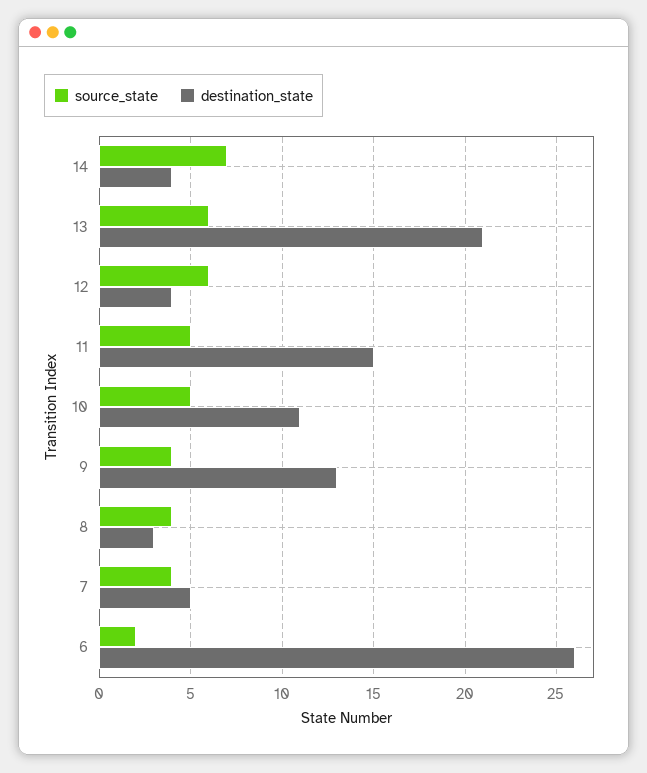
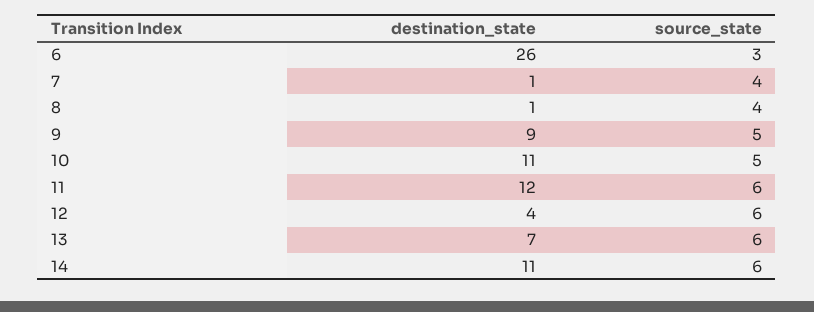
source_state, 14: 7 -> 6
destination_state, 14: 4 -> 11
destination_state, 13: 21 -> 7
source_state, 11: 5 -> 6
destination_state, 11: 15 -> 12
source_state, 9: 4 -> 5
destination_state, 9: 13 -> 9
destination_state, 8: 3 -> 1
destination_state, 7: 5 -> 1
source_state, 6: 2 -> 3

